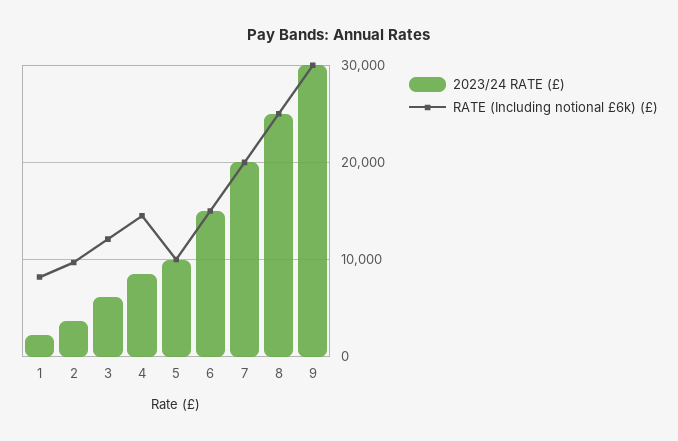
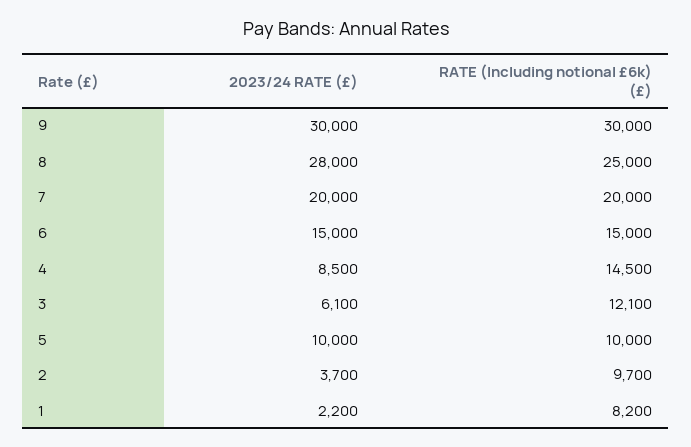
2023/24 RATE (£), 8: 25000 -> 28000

